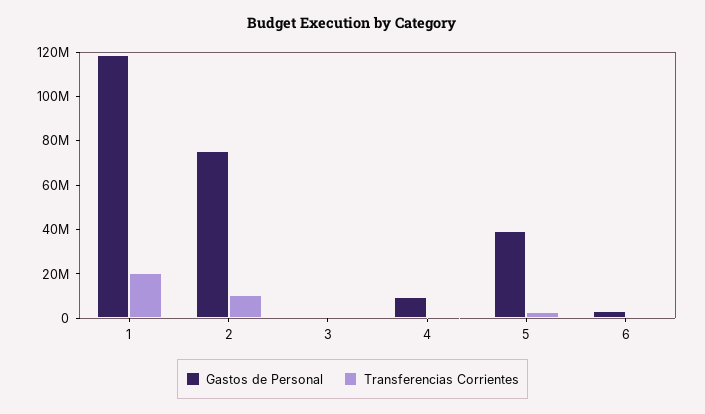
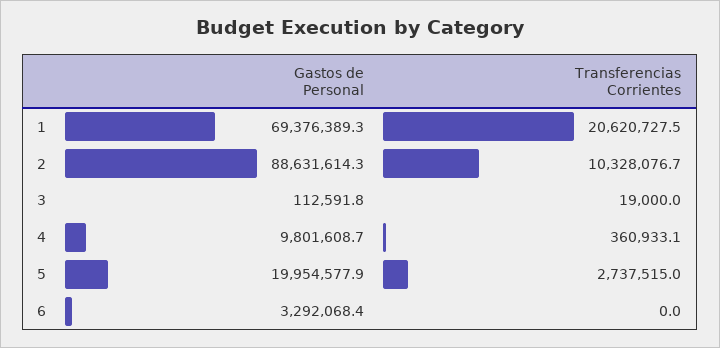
Gastos de Personal, 1: 120000000 -> 69376389.3
Gastos de Personal, 2: 75000000 -> 88631614.3
Gastos de Personal, 5: 40000000 -> 19954577.9

